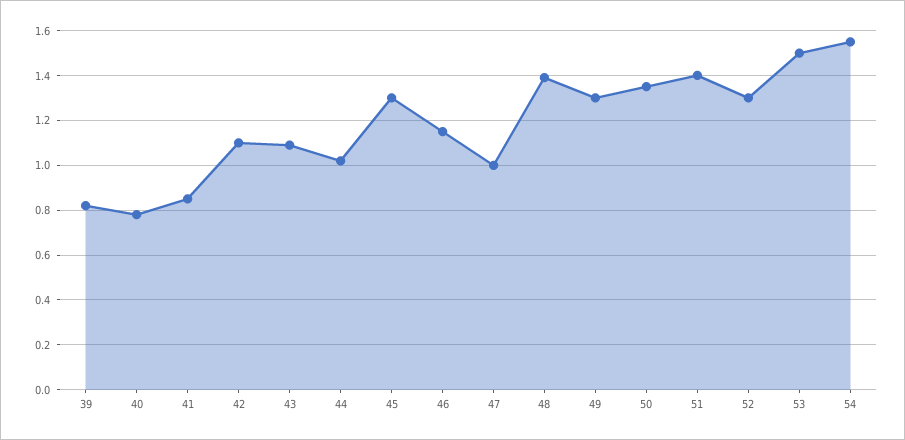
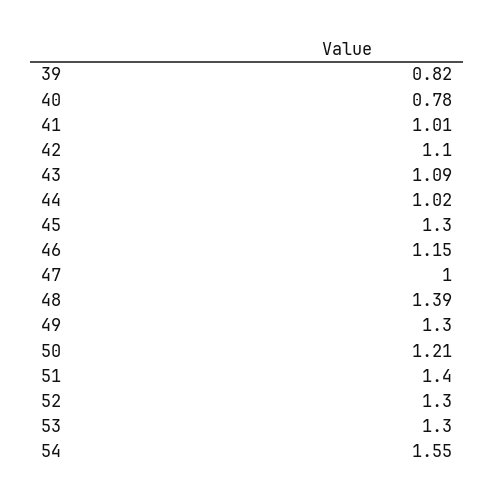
41: 0.85 -> 1.01
50: 1.35 -> 1.21
53: 1.5 -> 1.3

